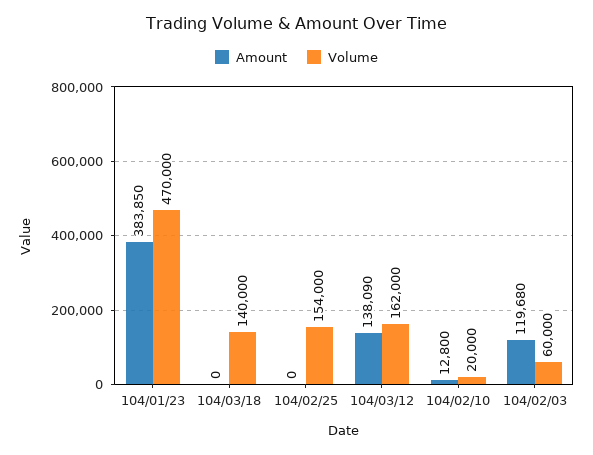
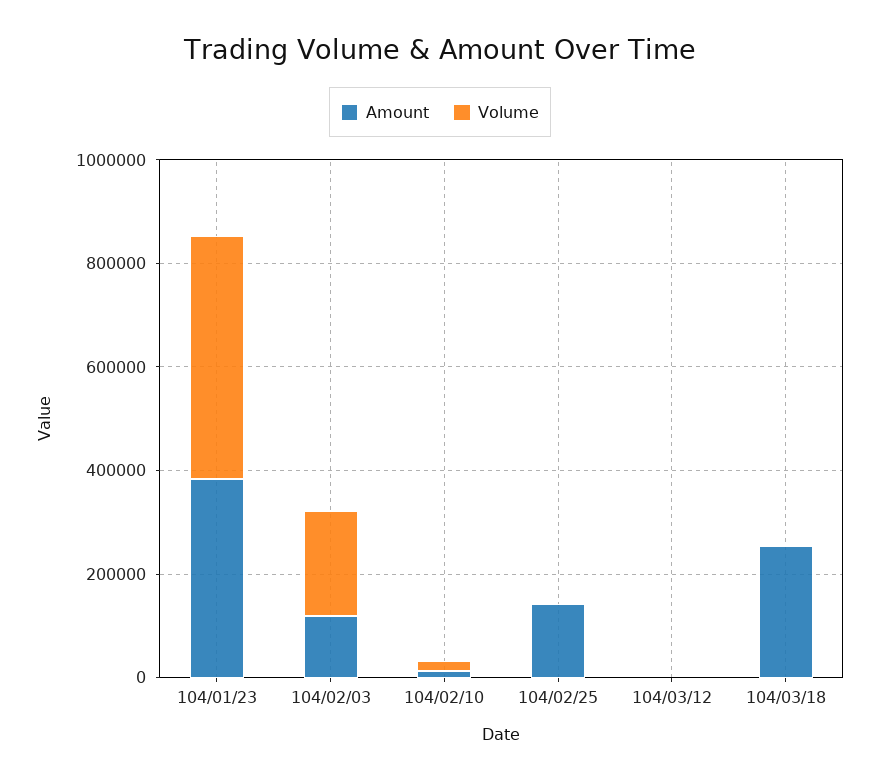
Amount, 104/03/18: 0 -> 250000
Volume, 104/03/18: 140000 -> 0
Amount, 104/02/25: 0 -> 150000
Volume, 104/02/25: 154000 -> 0
Amount, 104/03/12: 138090 -> 0
Volume, 104/03/12: 162000 -> 0
Volume, 104/02/03: 60000 -> 200000

